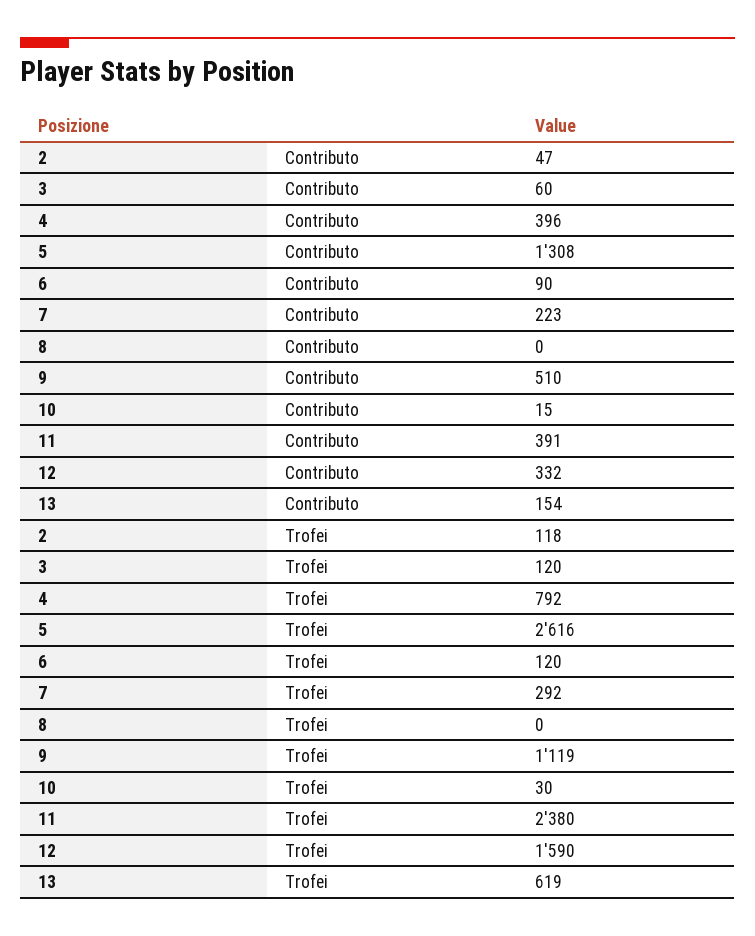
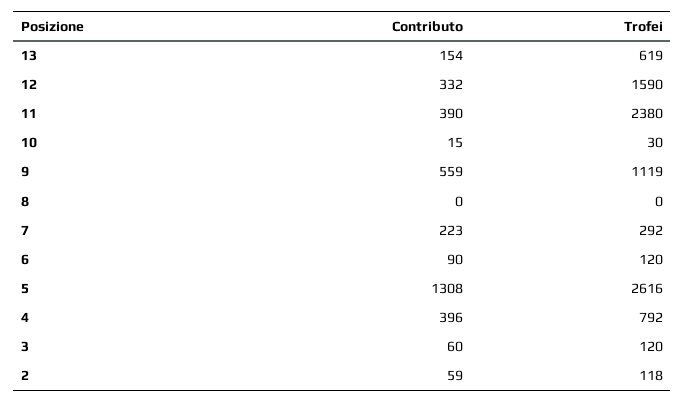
2, Contributo: 47 -> 59
9, Contributo: 510 -> 559
11, Contributo: 391 -> 390

